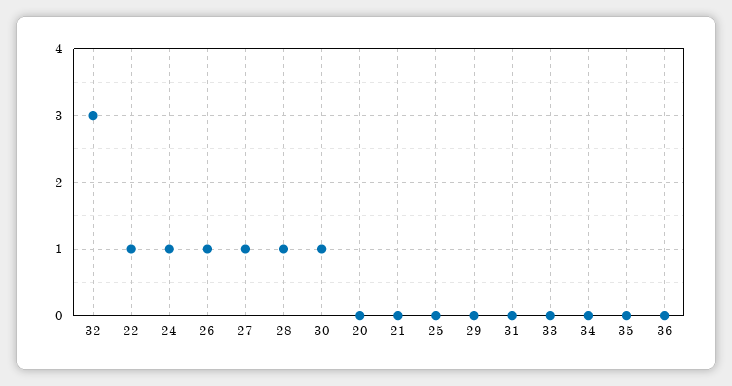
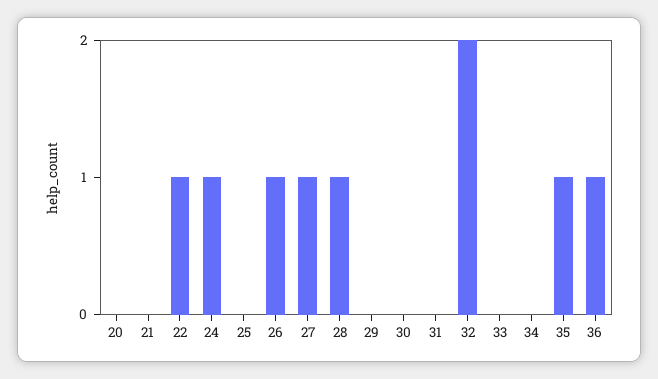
32: 3 -> 2
30: 1 -> 0
35: 0 -> 1
36: 0 -> 1

